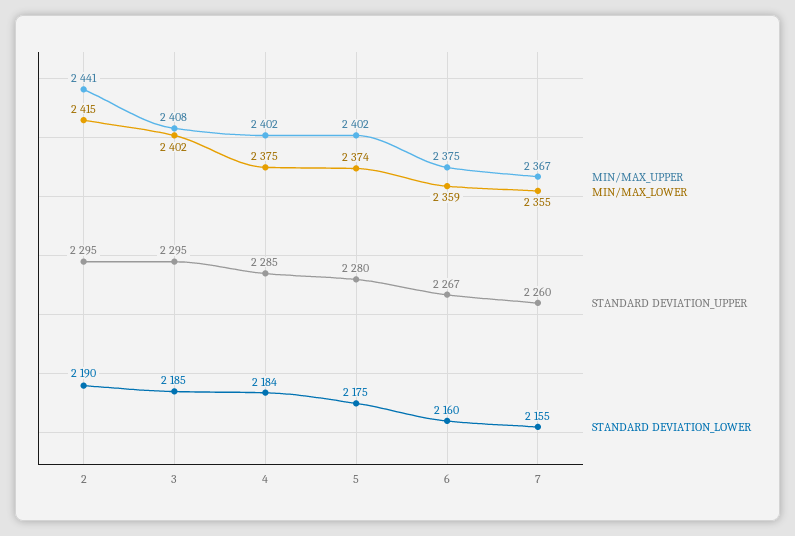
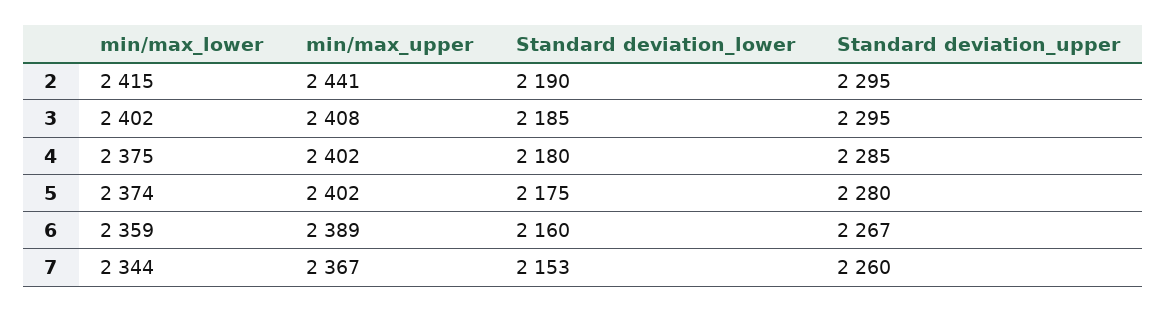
STANDARD DEVIATION_LOWER, 4: 2184 -> 2180
MIN/MAX_UPPER, 6: 2375 -> 2389
MIN/MAX_LOWER, 7: 2355 -> 2344
STANDARD DEVIATION_LOWER, 7: 2155 -> 2153

